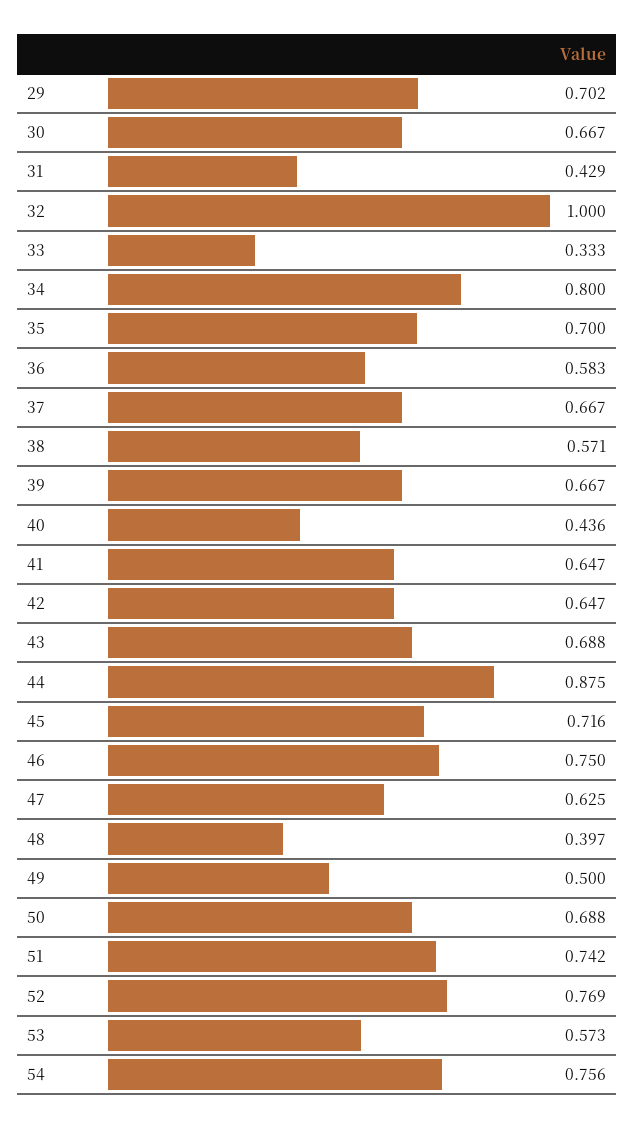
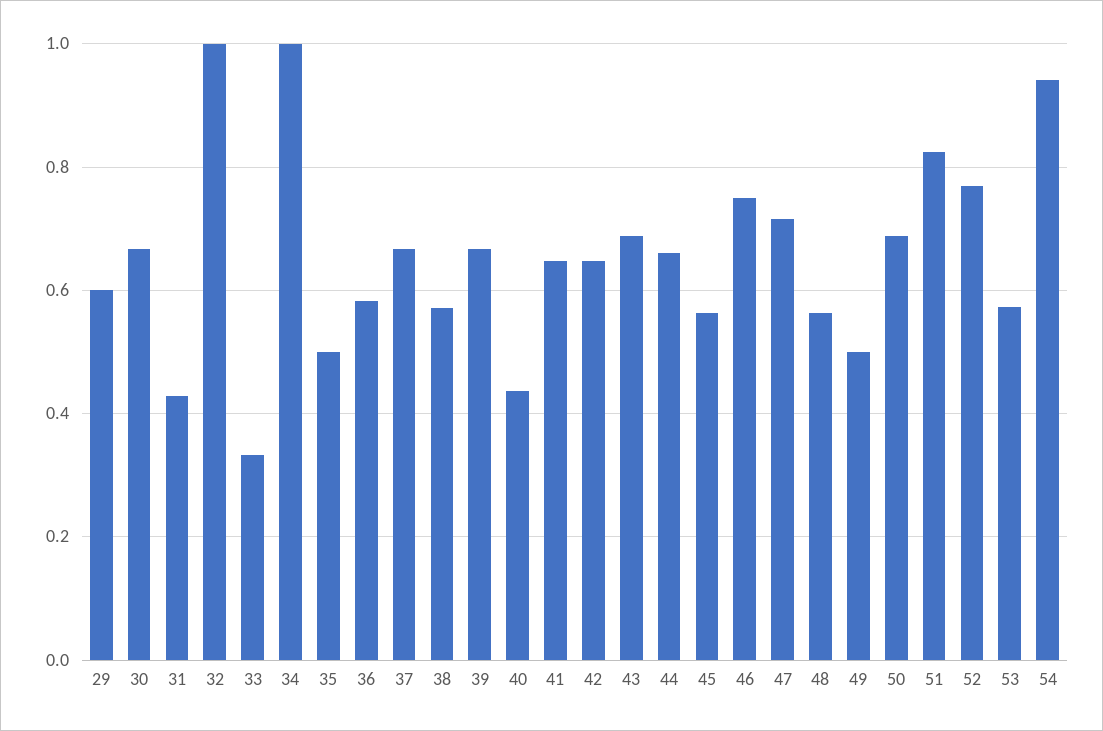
29: 0.702 -> 0.6
34: 0.8 -> 1
35: 0.7 -> 0.5
44: 0.875 -> 0.66
45: 0.716 -> 0.56
47: 0.625 -> 0.72
48: 0.397 -> 0.56
51: 0.742 -> 0.82
54: 0.756 -> 0.94

